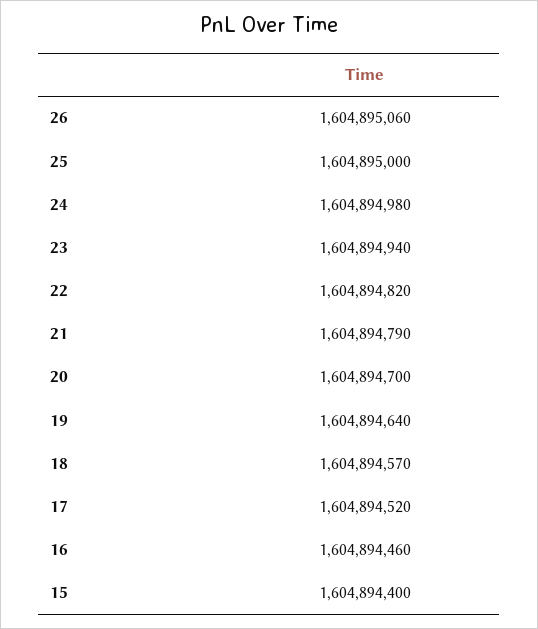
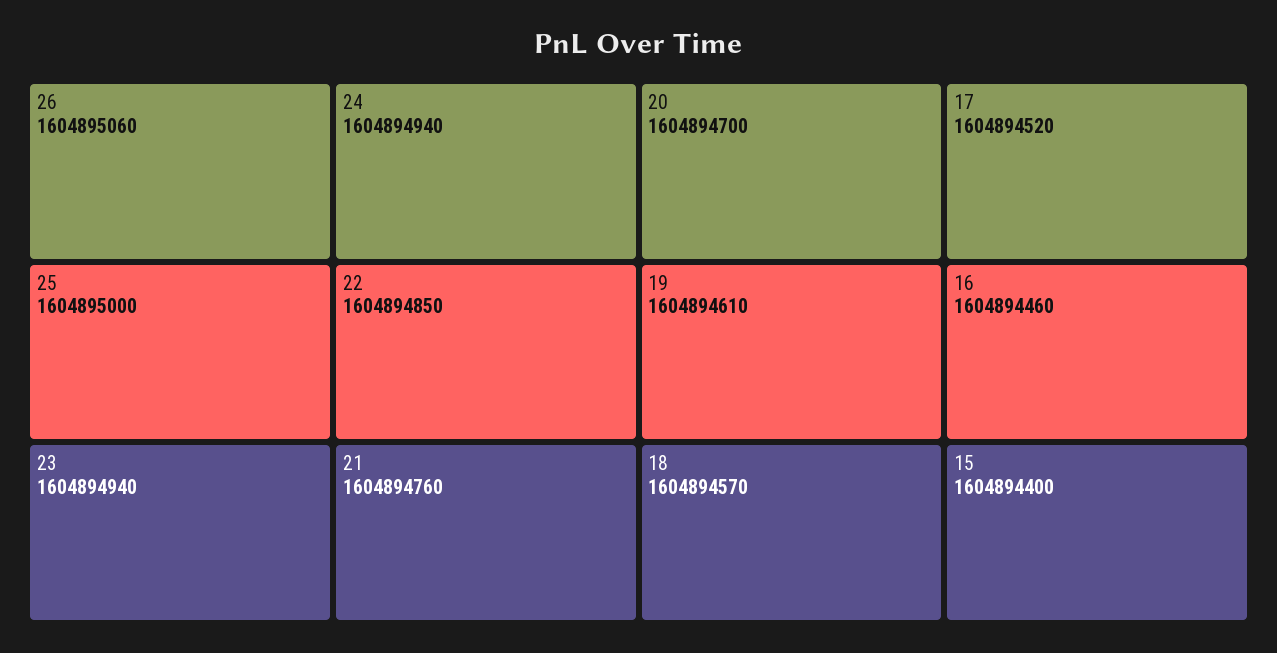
24: 1604894980 -> 1604894940
22: 1604894820 -> 1604894850
21: 1604894790 -> 1604894760
19: 1604894640 -> 1604894610

